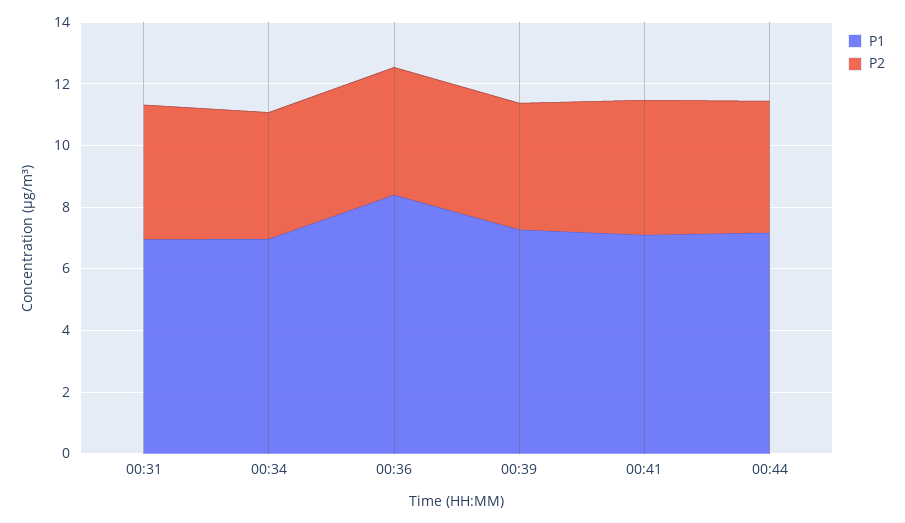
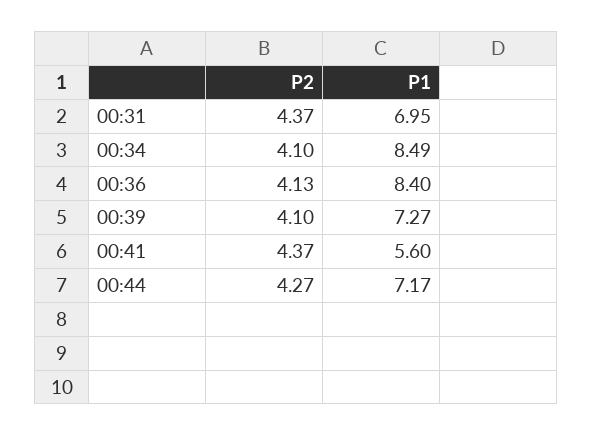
P1, 00:34: 7 -> 8.49
P1, 00:41: 7 -> 5.6

